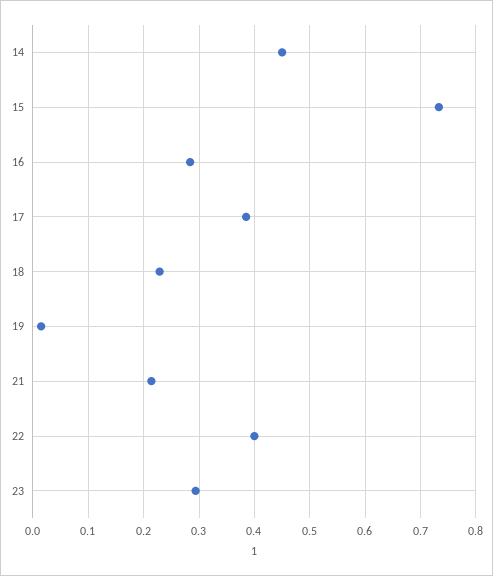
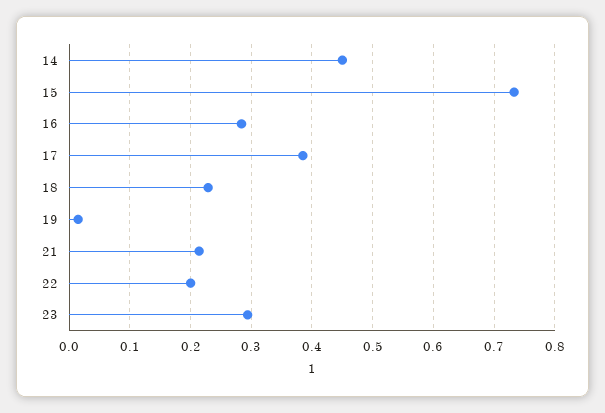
22: 0.4 -> 0.2

